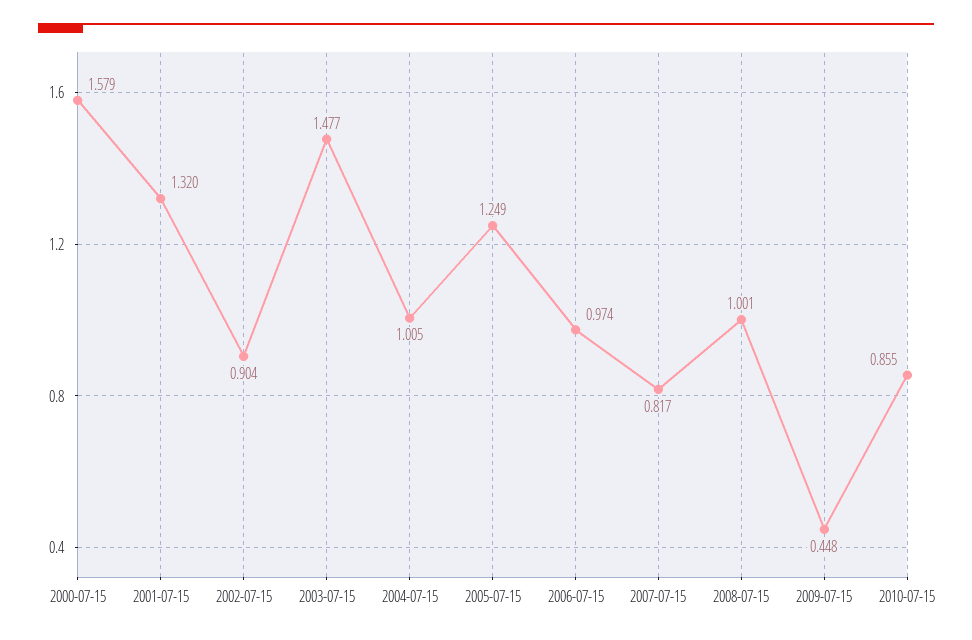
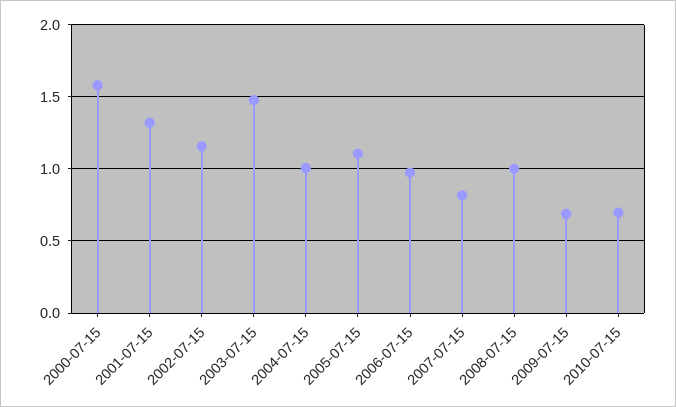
2002-07-15: 0.904 -> 1.15
2005-07-15: 1.249 -> 1.1
2009-07-15: 0.448 -> 0.7
2010-07-15: 0.855 -> 0.7

